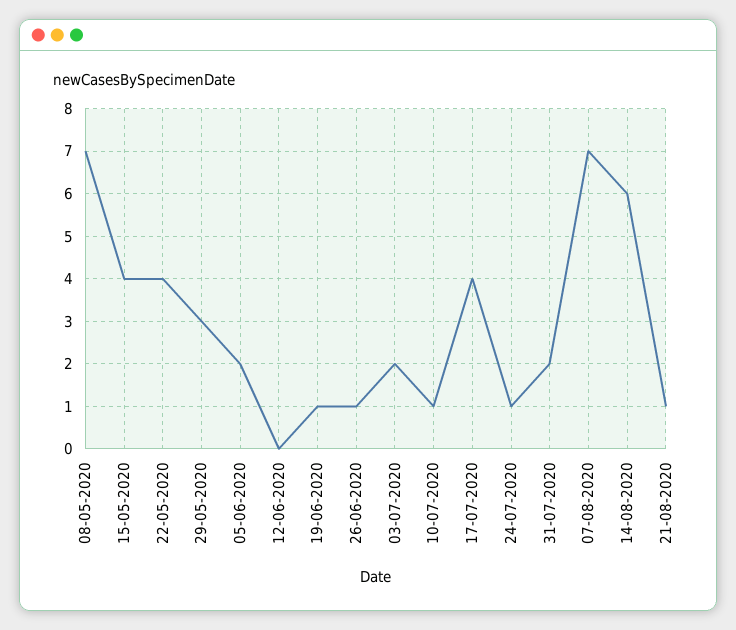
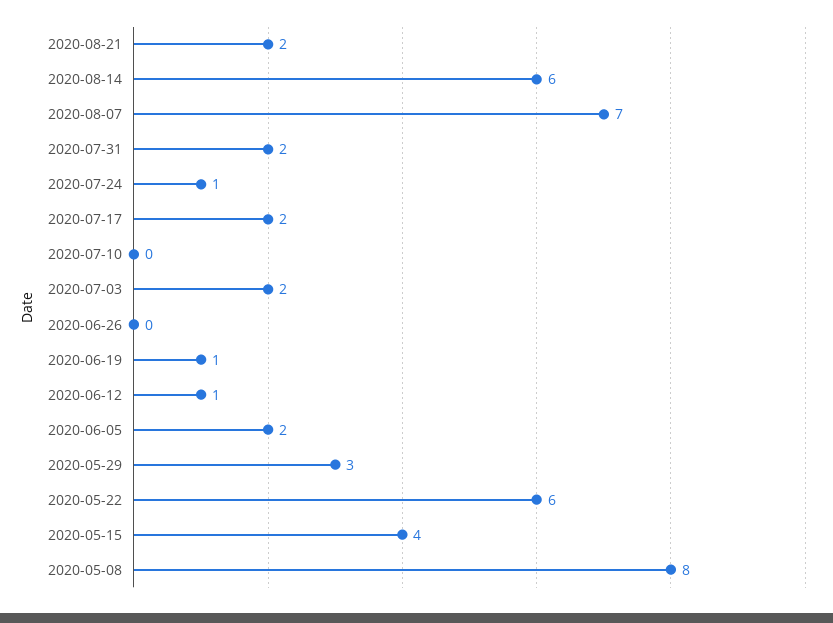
08-05-2020: 7 -> 8
22-05-2020: 4 -> 6
12-06-2020: 0 -> 1
26-06-2020: 1 -> 0
10-07-2020: 1 -> 0
17-07-2020: 4 -> 2
21-08-2020: 1 -> 2

